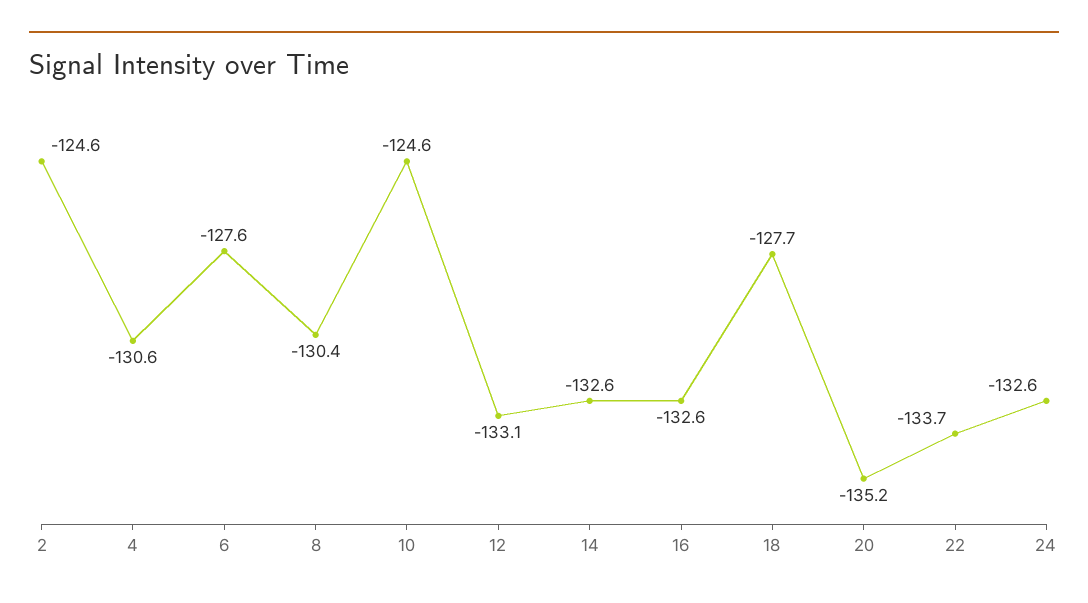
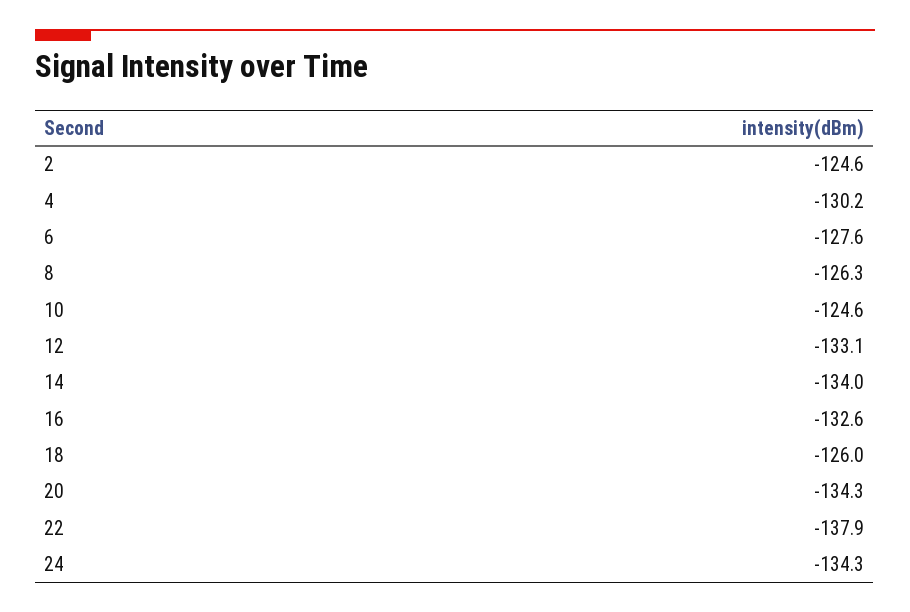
4: -130.6 -> -130.2
8: -130.4 -> -126.3
14: -132.6 -> -134
18: -127.7 -> -126
20: -135.2 -> -134.3
22: -133.7 -> -137.9
24: -132.6 -> -134.3

